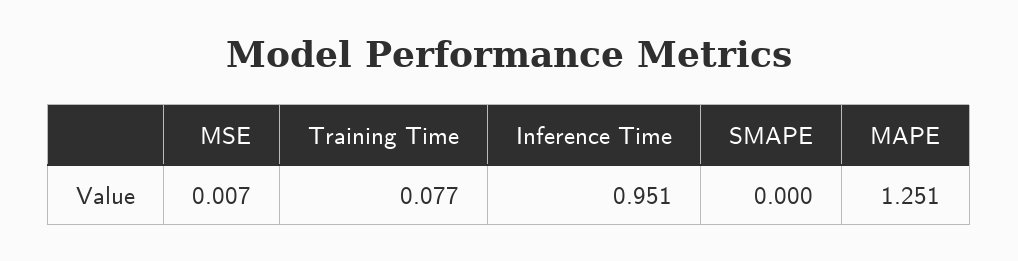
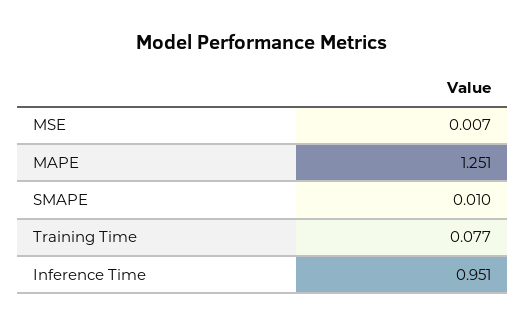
SMAPE: 0 -> 0.01

